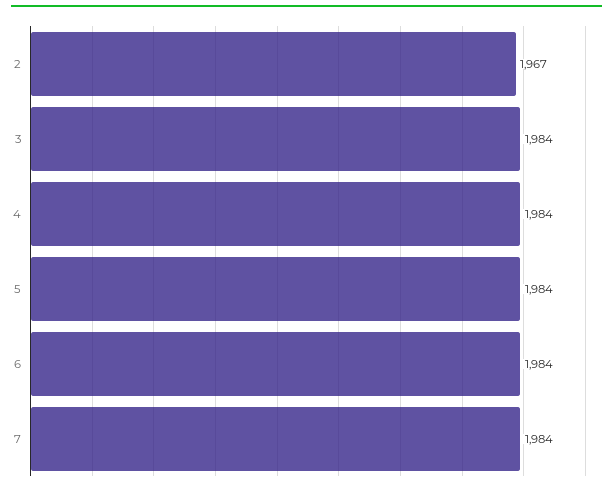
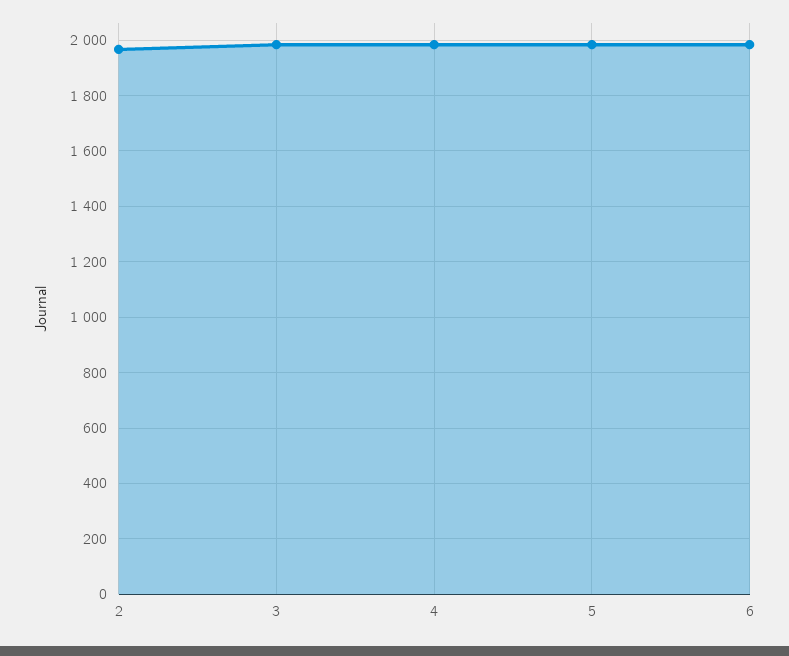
7: 1984 -> none

